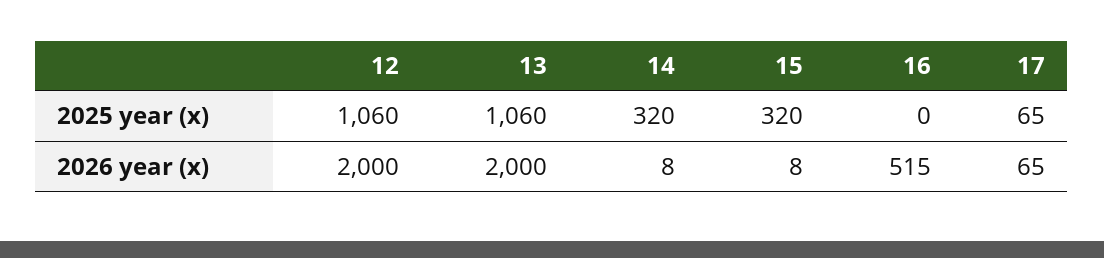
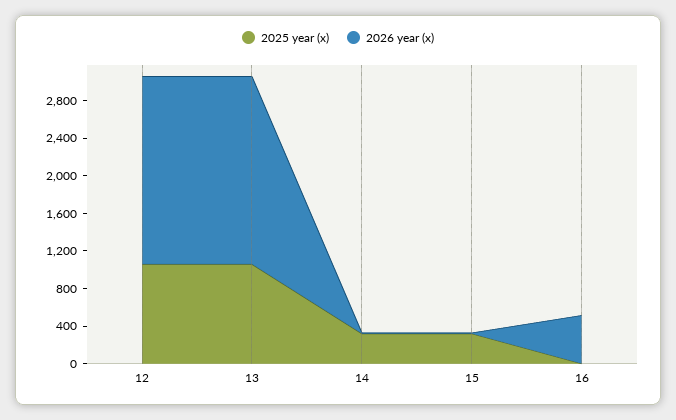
2025 year (x), 17: 65 -> none
2026 year (x), 17: 65 -> none

